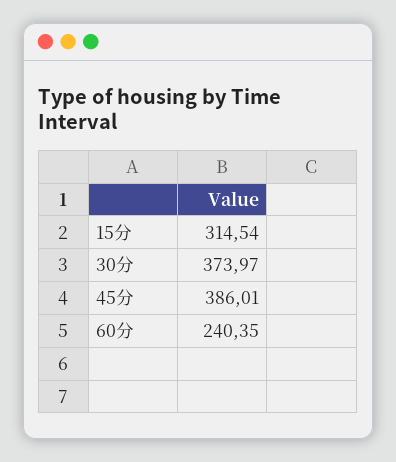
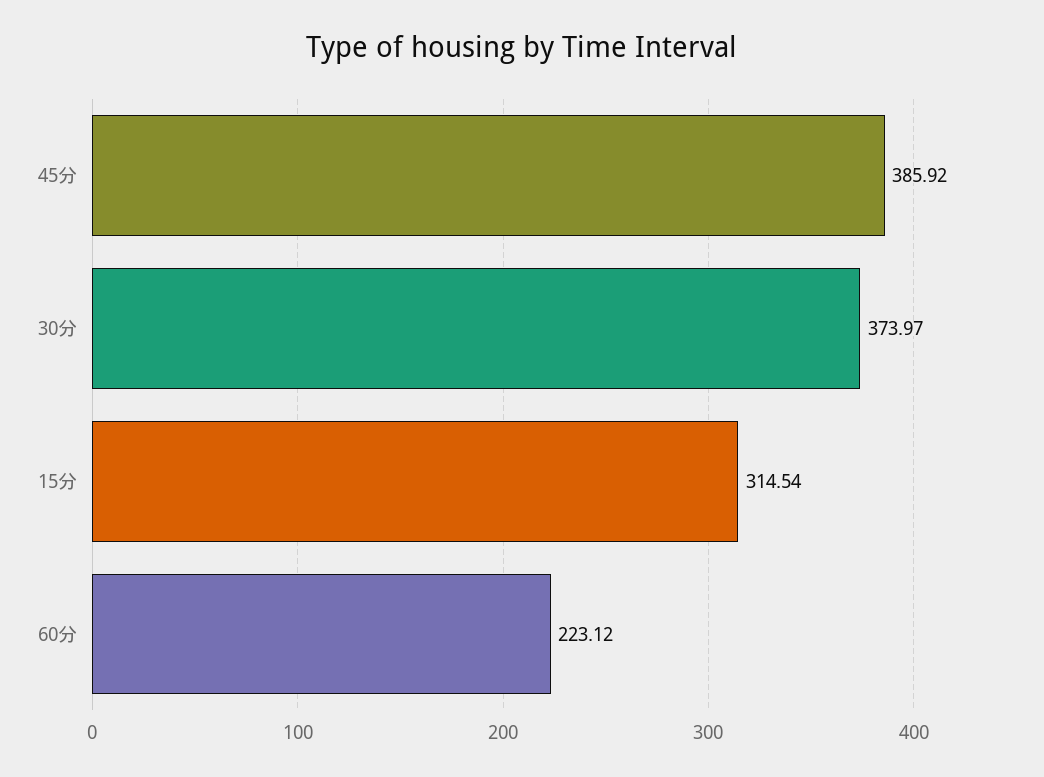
45分: 386.01 -> 385.92
60分: 240.35 -> 223.12

